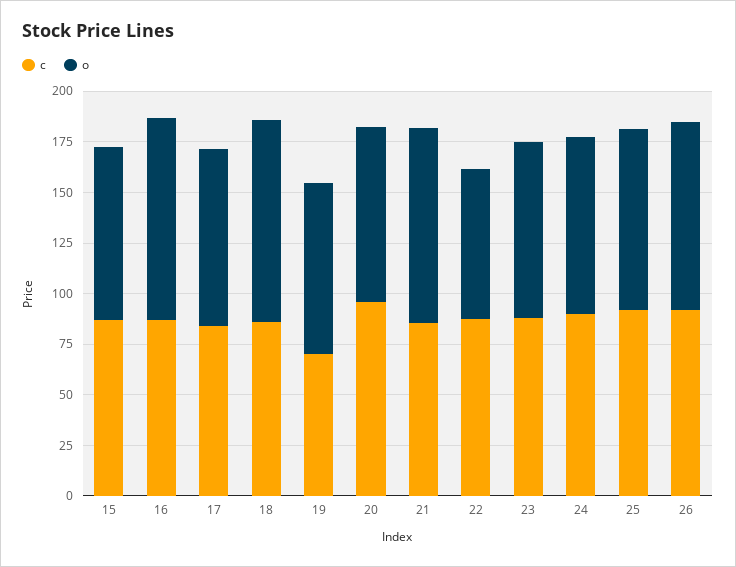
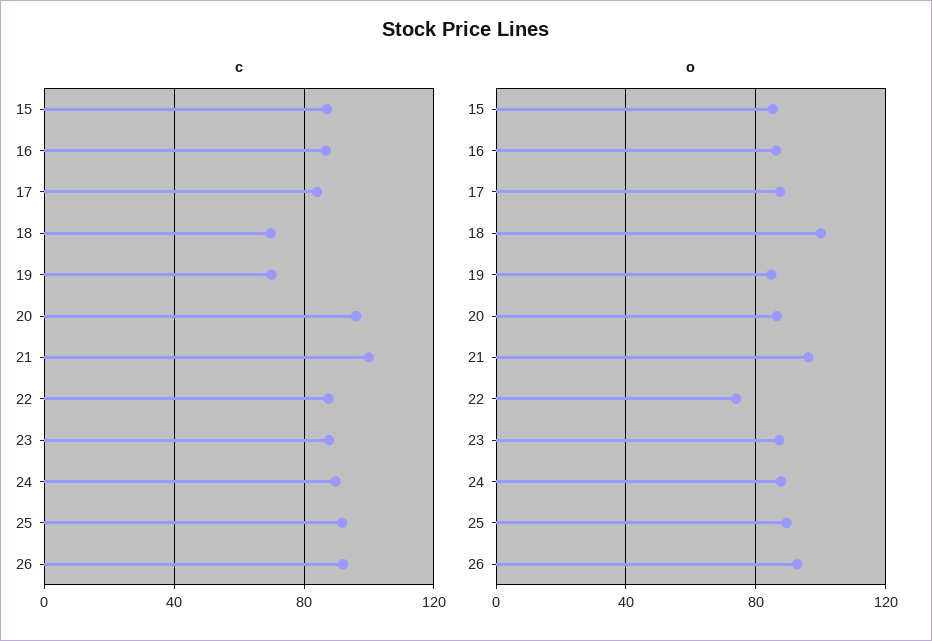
o, 16: 100 -> 85
c, 18: 85 -> 70
c, 21: 85 -> 100

